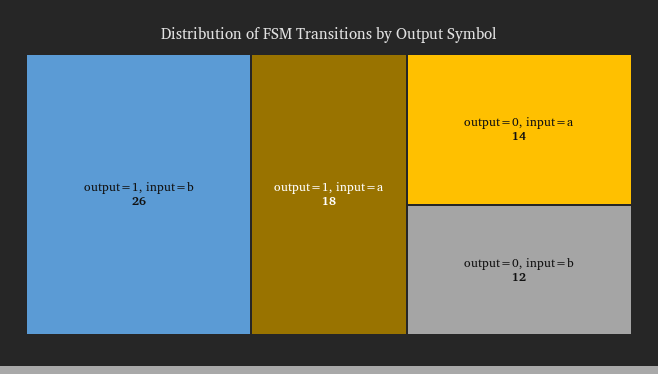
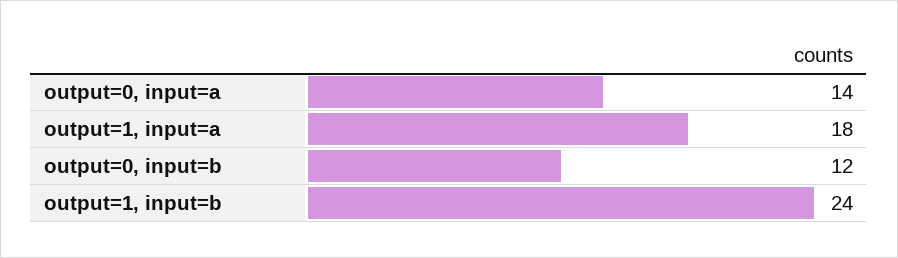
output=1, input=b: 26 -> 24

